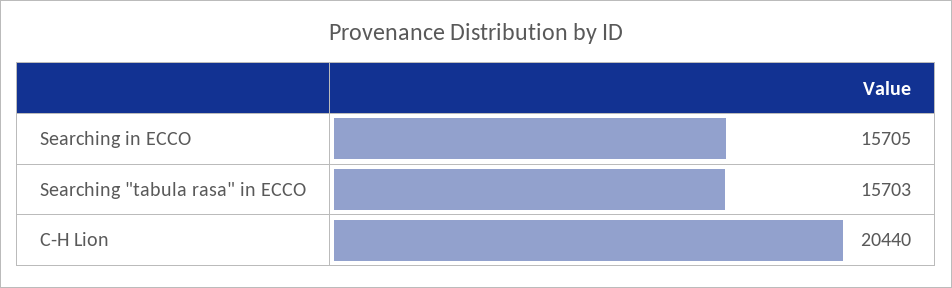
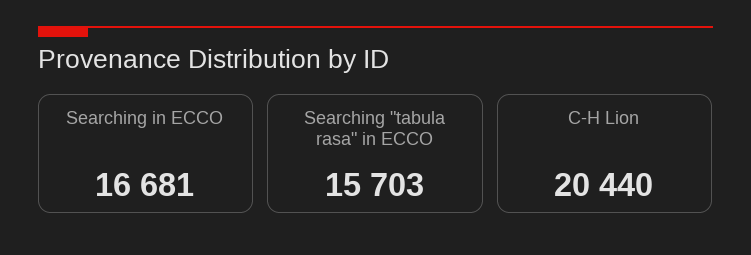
Searching in ECCO: 15705 -> 16681

